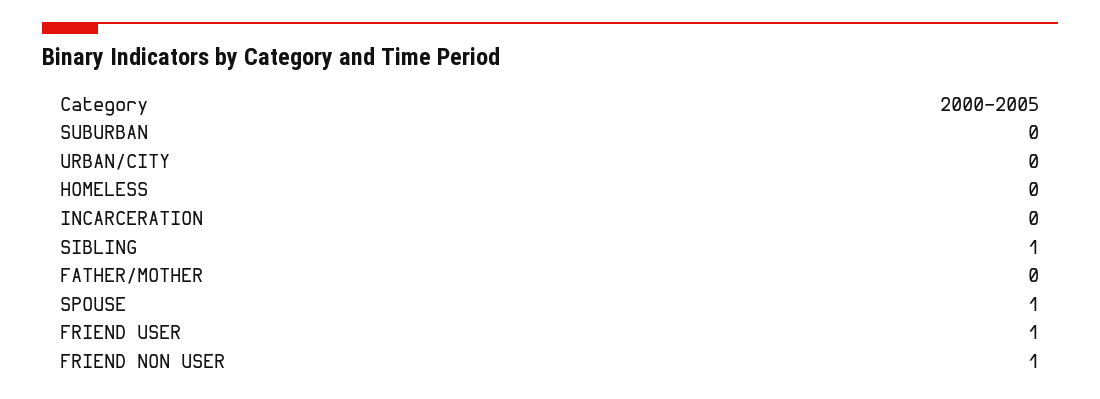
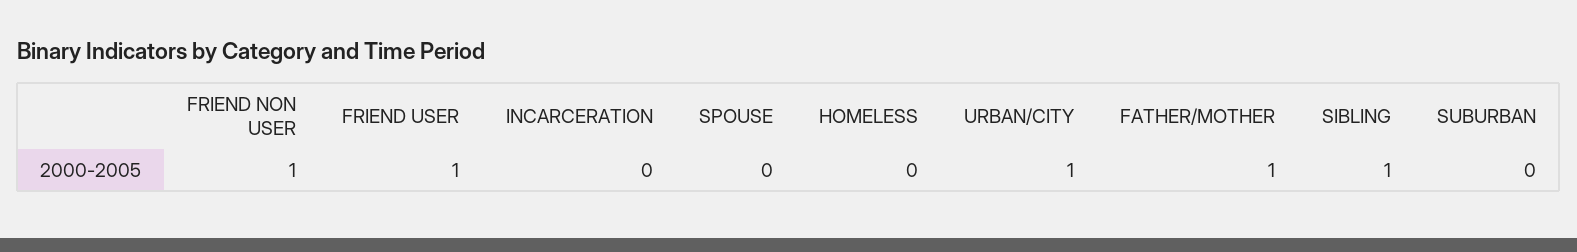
URBAN/CITY: 0 -> 1
FATHER/MOTHER: 0 -> 1
SPOUSE: 1 -> 0

